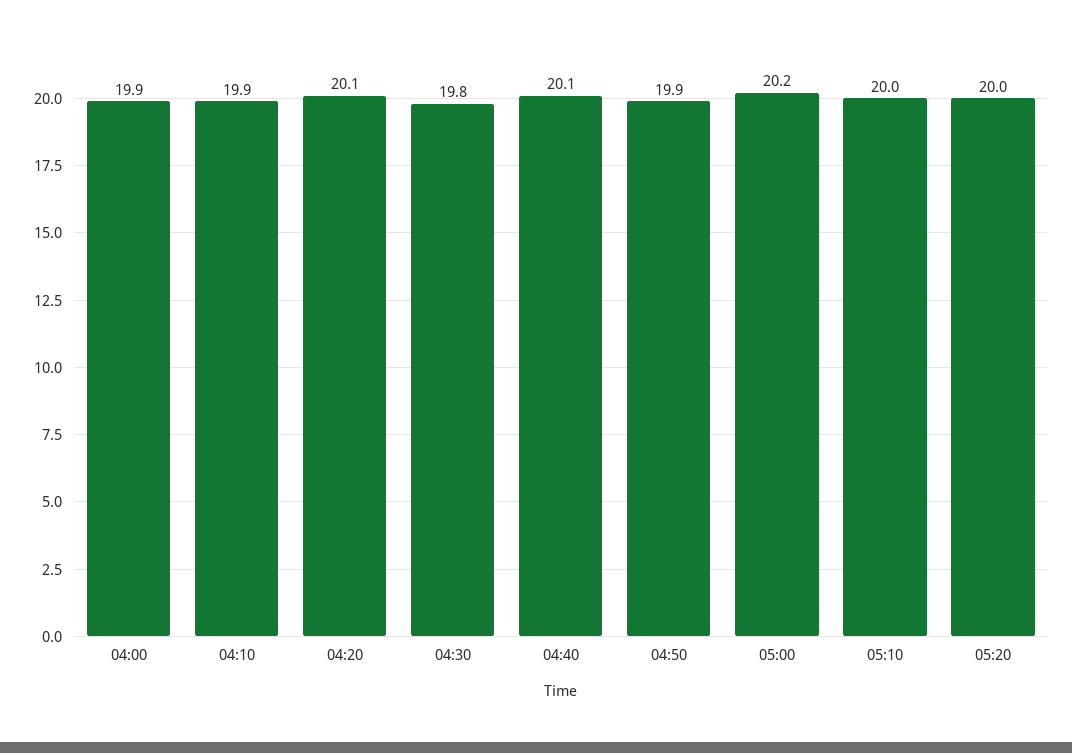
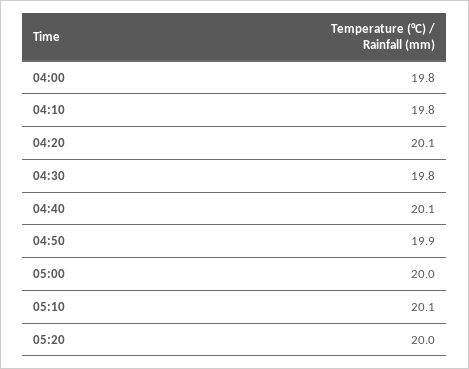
04:00: 19.9 -> 19.8
04:10: 19.9 -> 19.8
05:00: 20.2 -> 20
05:10: 20 -> 20.1

